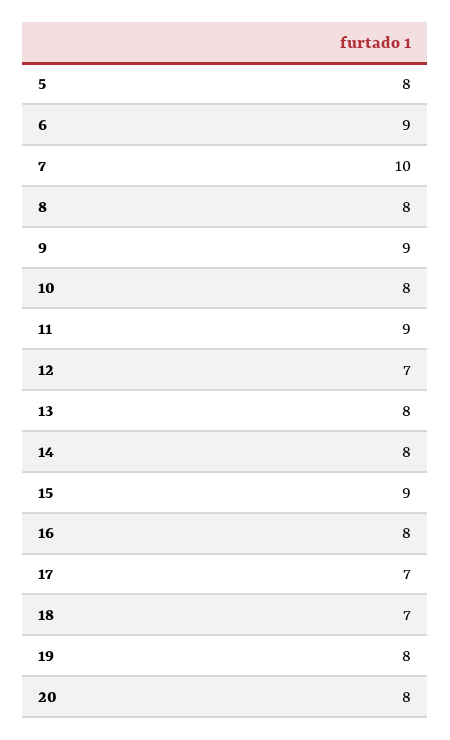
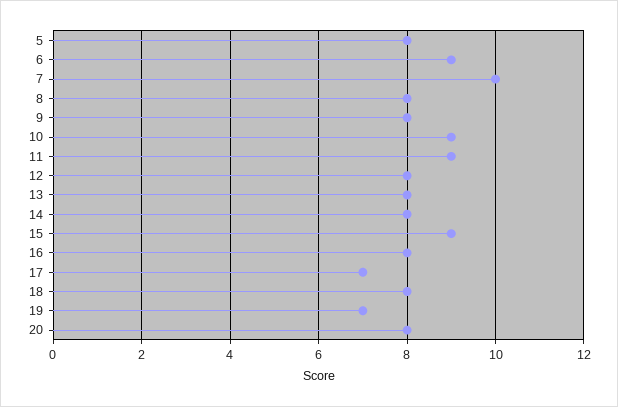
9: 9 -> 8
10: 8 -> 9
12: 7 -> 8
18: 7 -> 8
19: 8 -> 7

